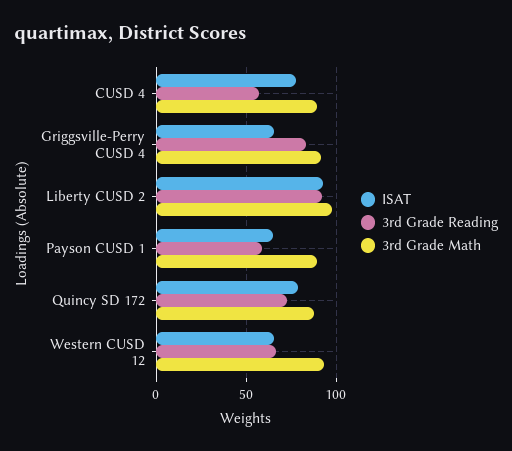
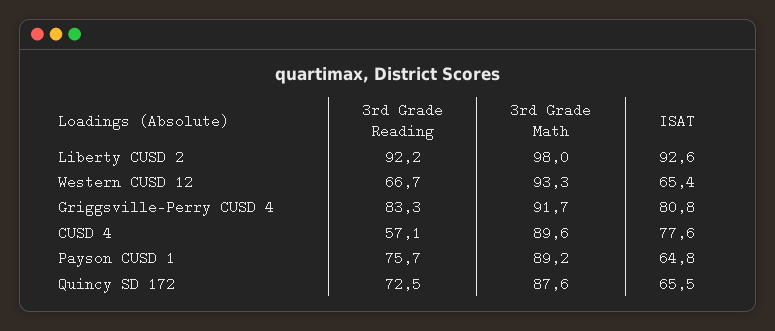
ISAT, Griggsville-Perry CUSD 4: 65 -> 80.8
3rd Grade Reading, Payson CUSD 1: 60 -> 75.7
ISAT, Quincy SD 172: 80 -> 65.5

